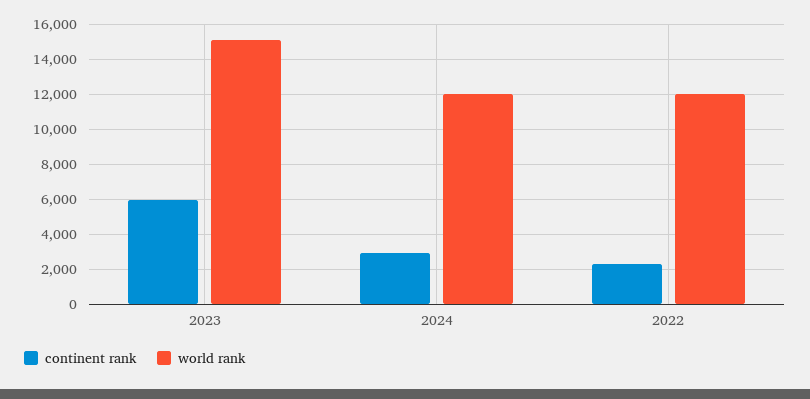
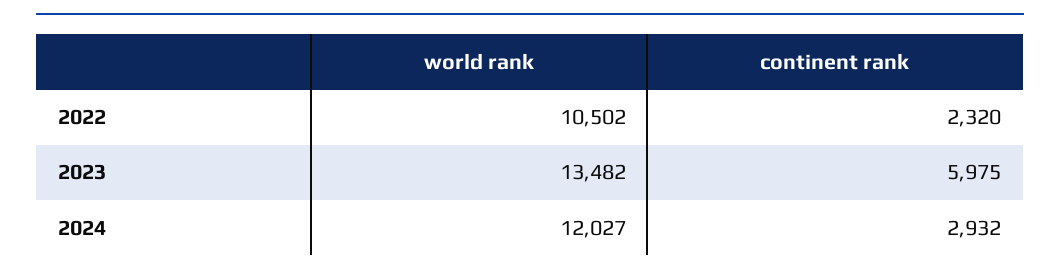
world rank, 2023: 15000 -> 13482
world rank, 2022: 12000 -> 10502

